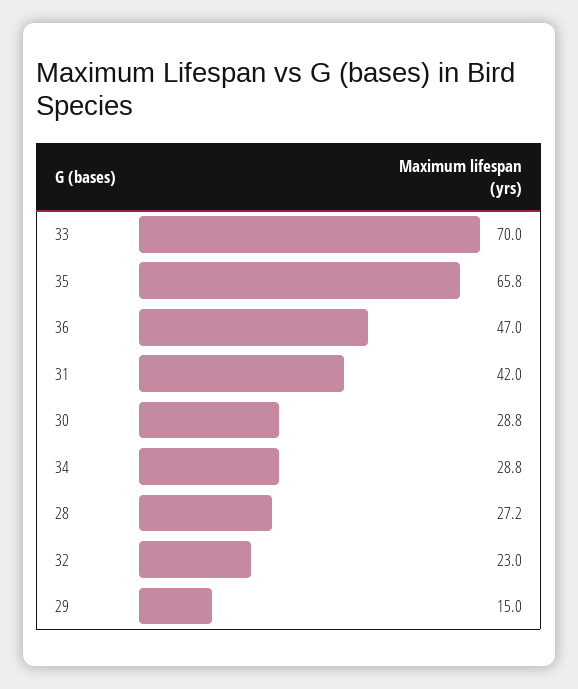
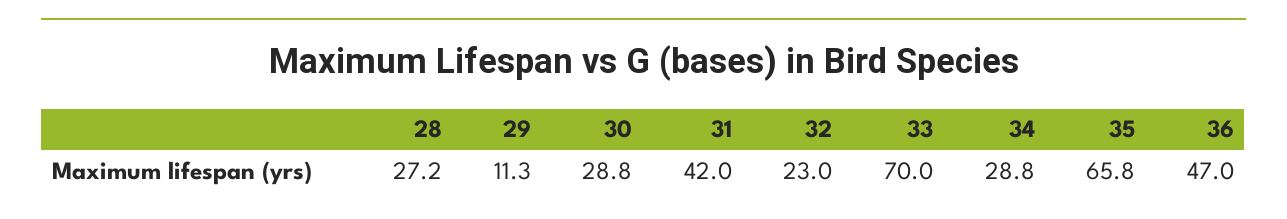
29: 15 -> 11.3

